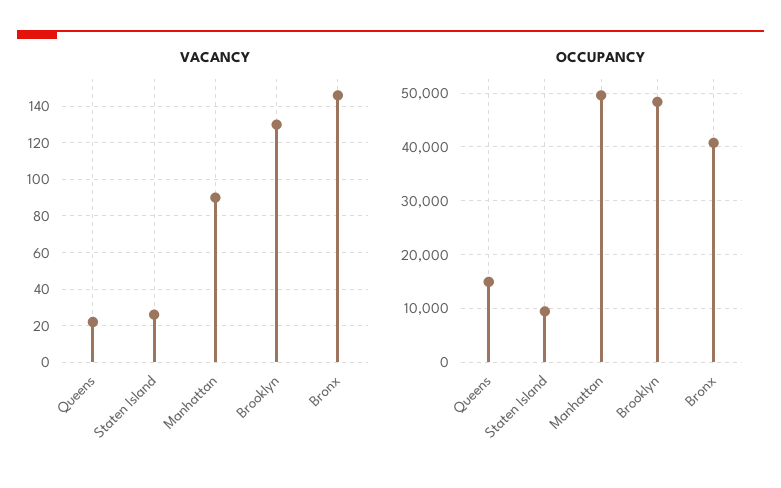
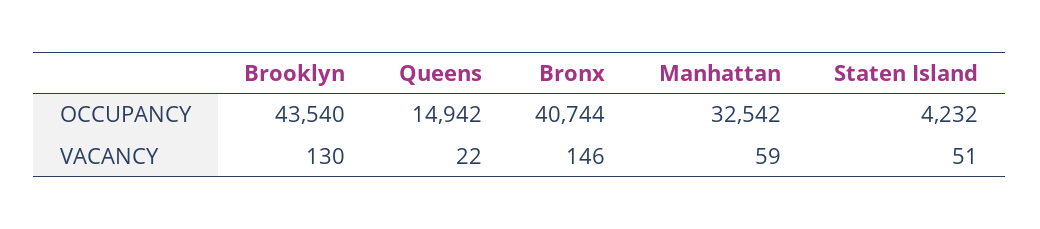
VACANCY, Staten Island: 25 -> 51
VACANCY, Manhattan: 90 -> 59
OCCUPANCY, Staten Island: 10000 -> 4232
OCCUPANCY, Manhattan: 50000 -> 32542
OCCUPANCY, Brooklyn: 48000 -> 43540

